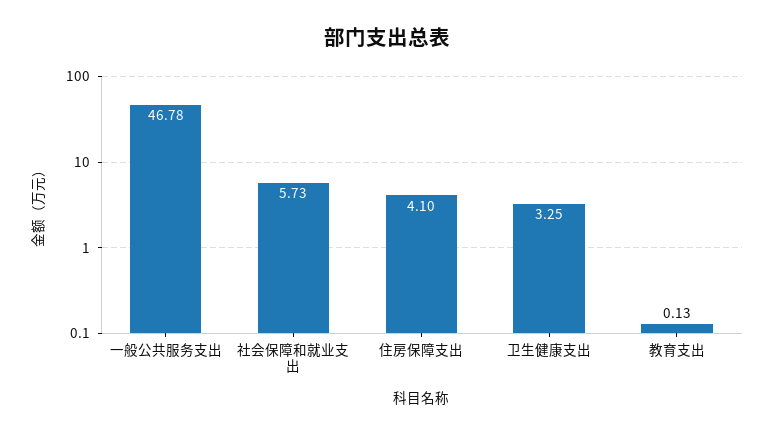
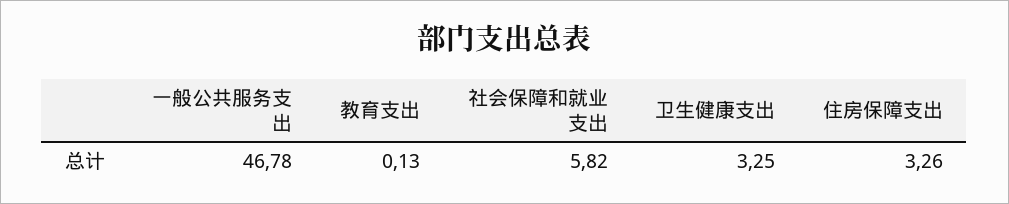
社会保障和就业支出: 5.73 -> 5.82
住房保障支出: 4.1 -> 3.26

